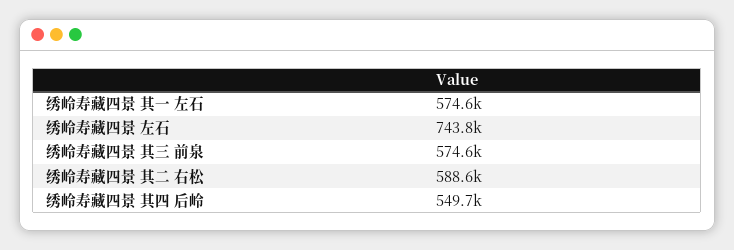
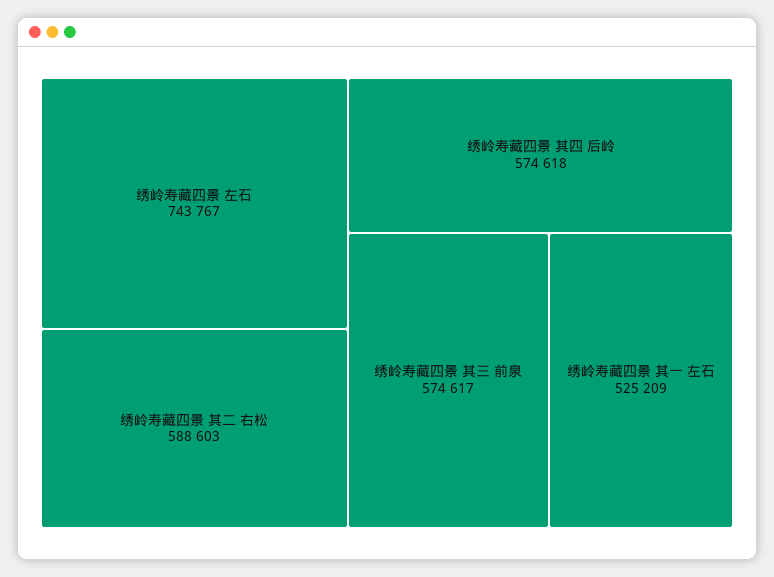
绣岭寿藏四景 其一 左石: 574600 -> 525209
绣岭寿藏四景 其四 后岭: 549700 -> 574618

